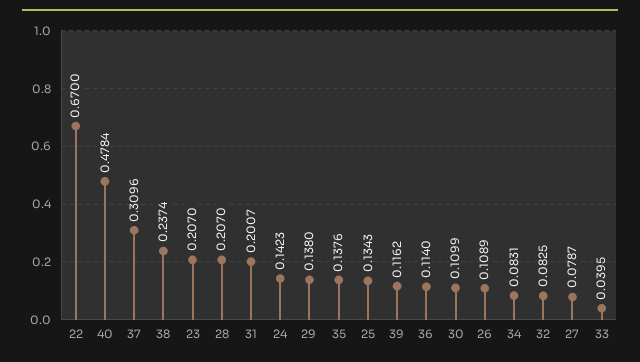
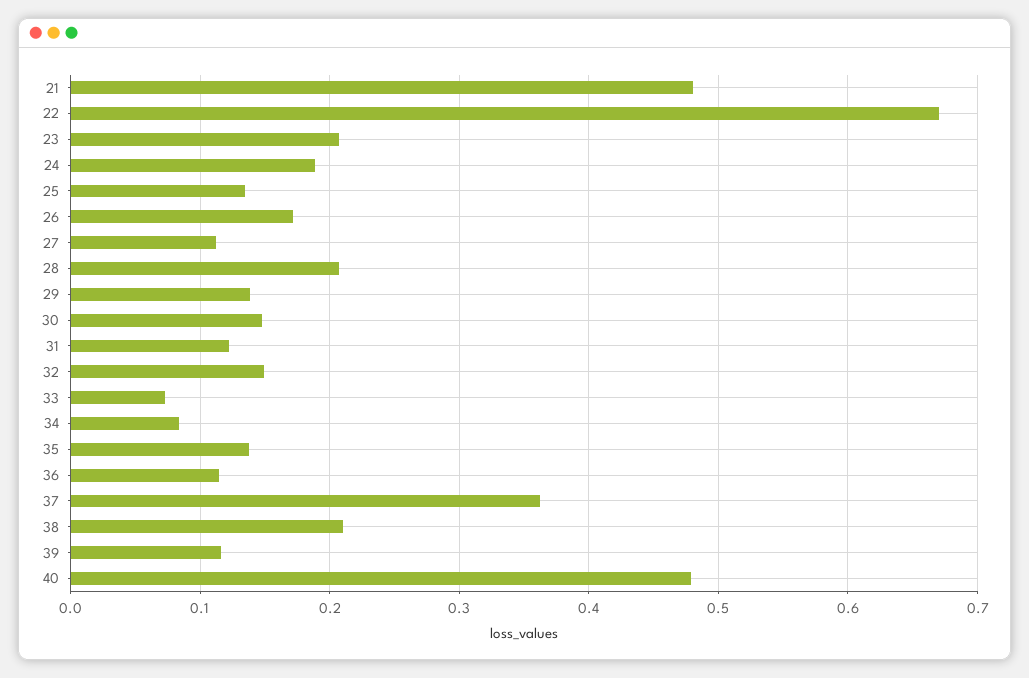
37: 0.3096 -> 0.36
38: 0.2374 -> 0.21
31: 0.2007 -> 0.12
24: 0.1423 -> 0.19
30: 0.1099 -> 0.15
26: 0.1089 -> 0.17
32: 0.0825 -> 0.15
27: 0.0787 -> 0.11
33: 0.0395 -> 0.07
21: none -> 0.48

